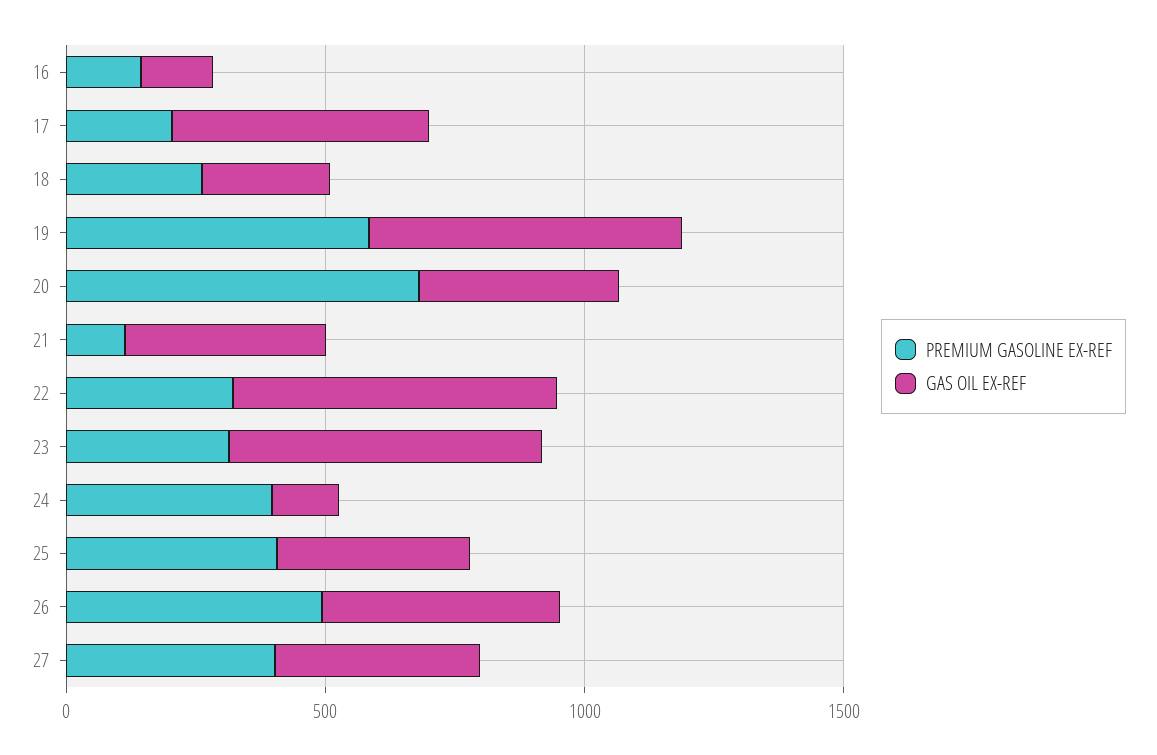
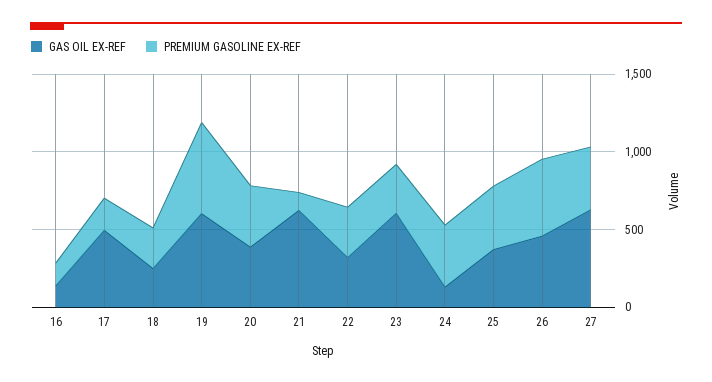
PREMIUM GASOLINE EX-REF, 20: 700 -> 400
GAS OIL EX-REF, 21: 400 -> 600
GAS OIL EX-REF, 22: 600 -> 300
GAS OIL EX-REF, 27: 400 -> 600

